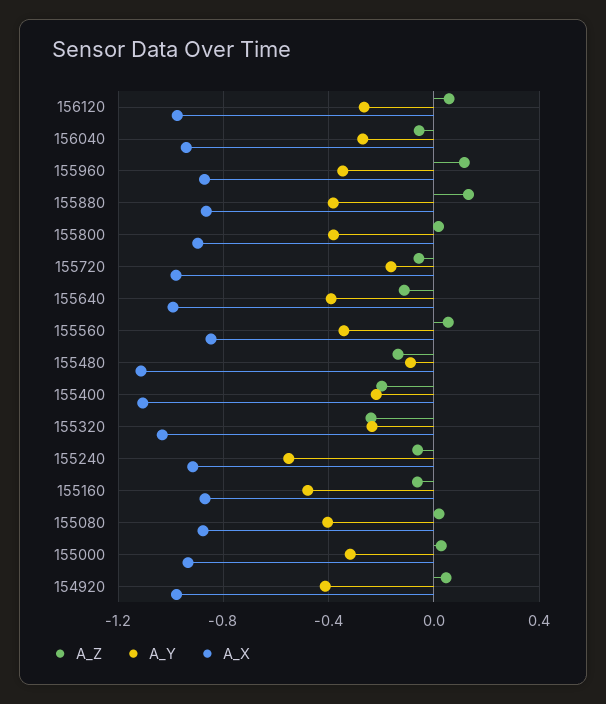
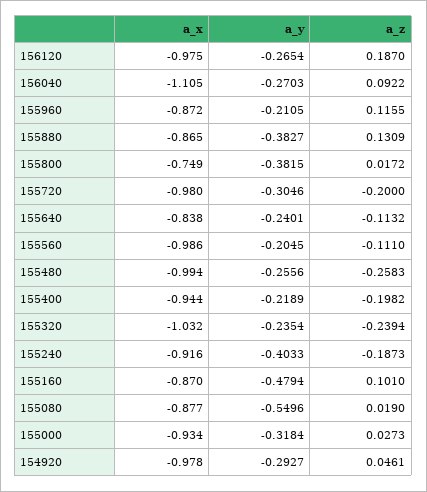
A_Z, 156120: 0.05 -> 0.187
A_Z, 156040: -0.05 -> 0.0922
A_X, 156040: -0.95 -> -1.105
A_Y, 155960: -0.35 -> -0.2105
A_X, 155800: -0.9 -> -0.749
A_Z, 155720: -0.05 -> -0.2
A_Y, 155720: -0.15 -> -0.3046
A_Y, 155640: -0.4 -> -0.2401
A_X, 155640: -1 -> -0.838
A_Z, 155560: 0.05 -> -0.111
A_Y, 155560: -0.35 -> -0.2045
A_X, 155560: -0.85 -> -0.986
A_Z, 155480: -0.15 -> -0.2583
A_Y, 155480: -0.1 -> -0.2556
A_X, 155480: -1.1 -> -0.994
A_X, 155400: -1.1 -> -0.944
A_Z, 155240: -0.05 -> -0.1873
A_Y, 155240: -0.55 -> -0.4033
A_Z, 155160: -0.05 -> 0.101
A_Y, 155080: -0.4 -> -0.5496
A_Y, 154920: -0.4 -> -0.2927

